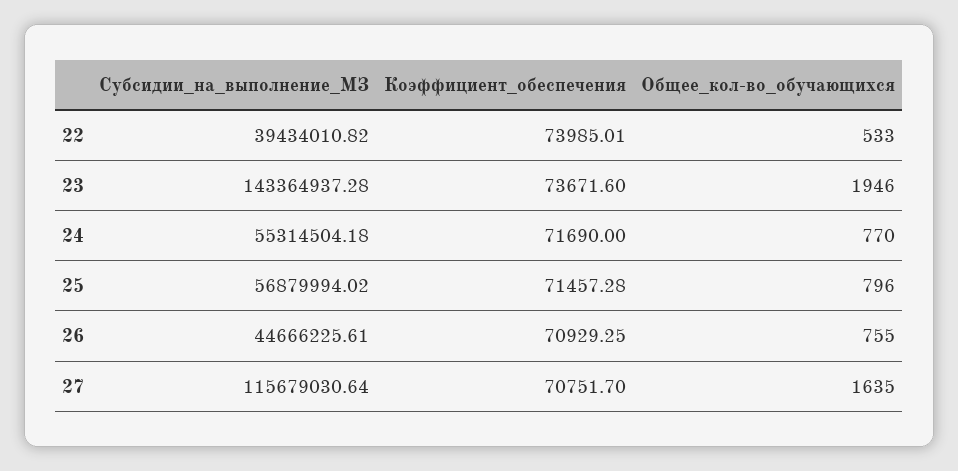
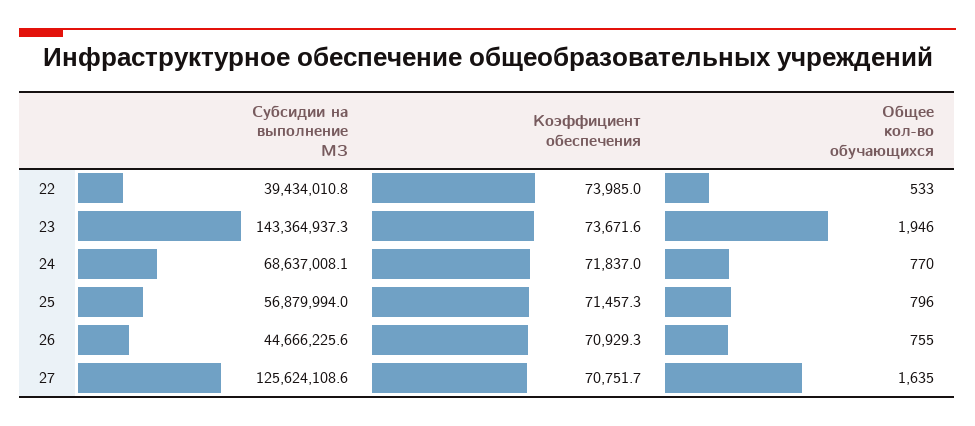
Субсидии_на_выполнение_МЗ, 24: 55314504.18 -> 68637008.1
Коэффициент_обеспечения, 24: 71690 -> 71837
Субсидии_на_выполнение_МЗ, 27: 115679030.64 -> 125624108.6

